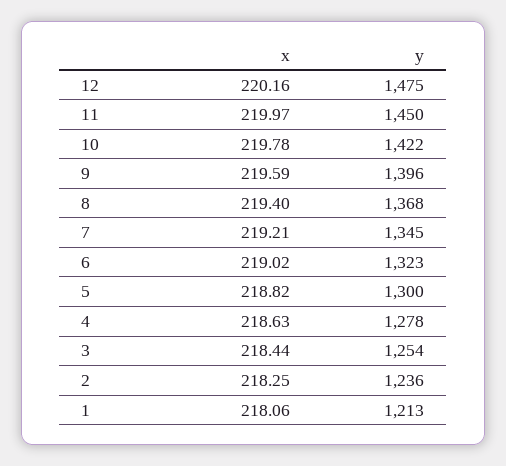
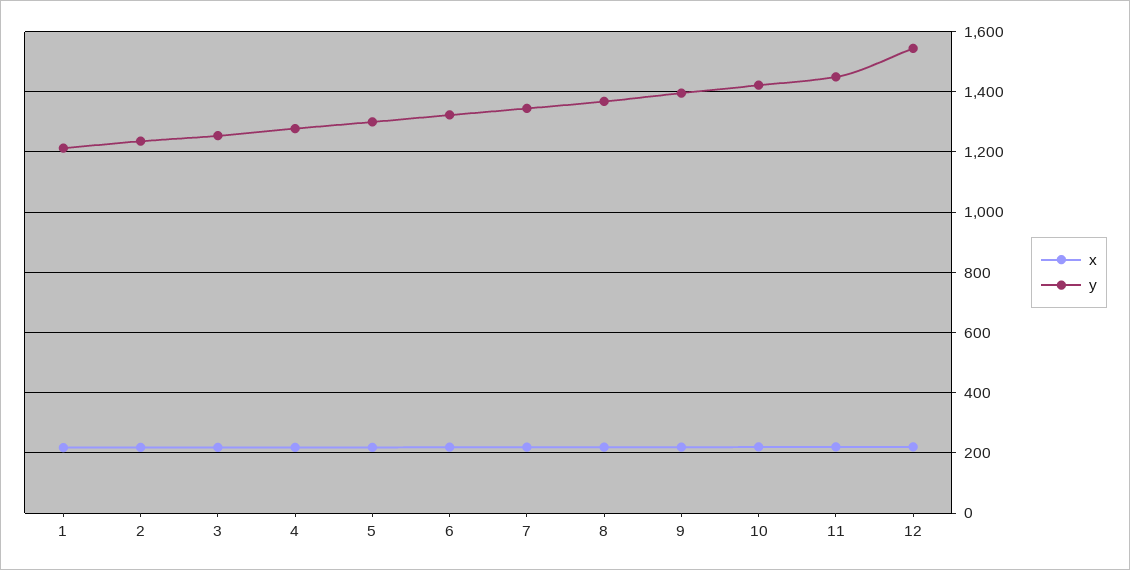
y, 12: 1475 -> 1540

